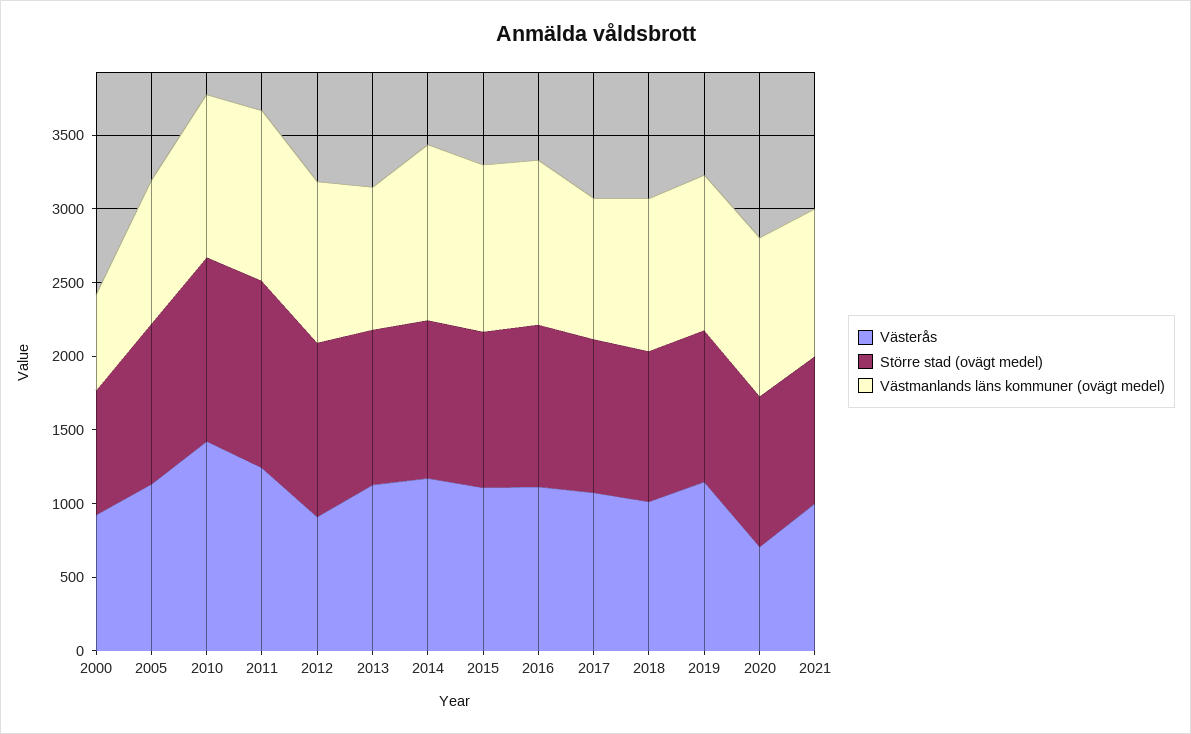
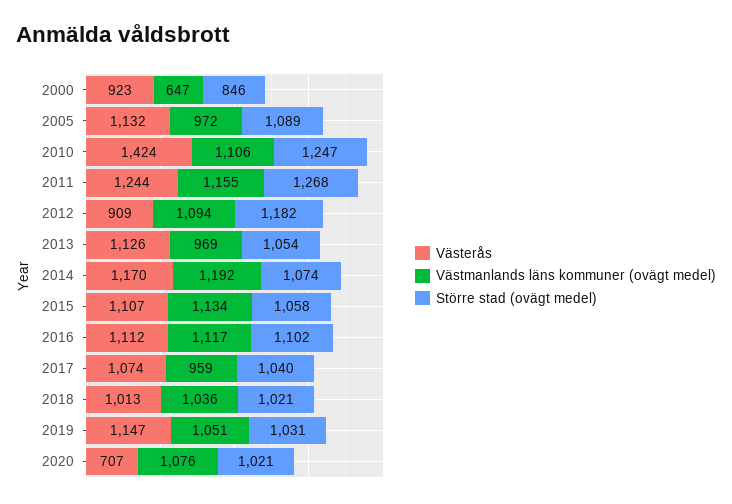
Västerås, 2021: 1000 -> none
Större stad (ovägt medel), 2021: 1000 -> none
Västmanlands läns kommuner (ovägt medel), 2021: 1000 -> none

